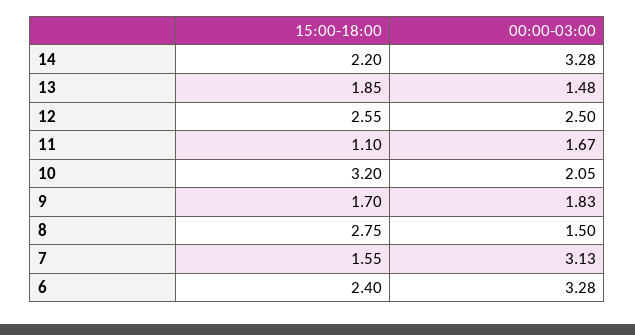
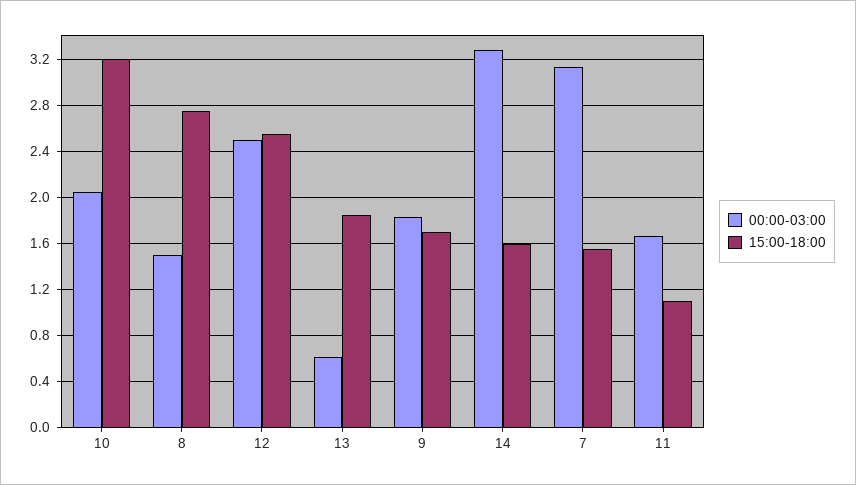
15:00-18:00, 14: 2.2 -> 1.6
00:00-03:00, 13: 1.48 -> 0.6
15:00-18:00, 6: 2.4 -> none
00:00-03:00, 6: 3.28 -> none

